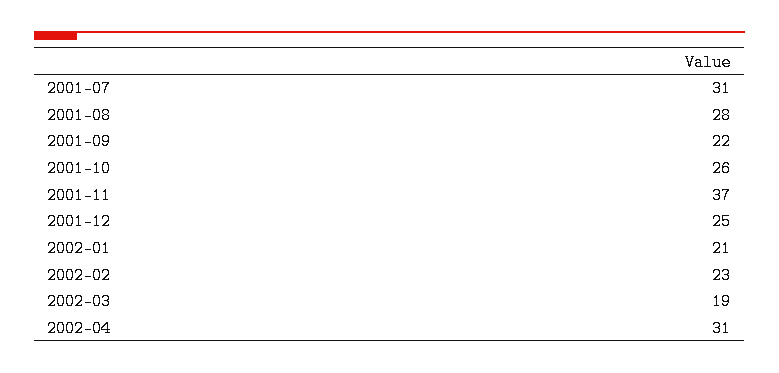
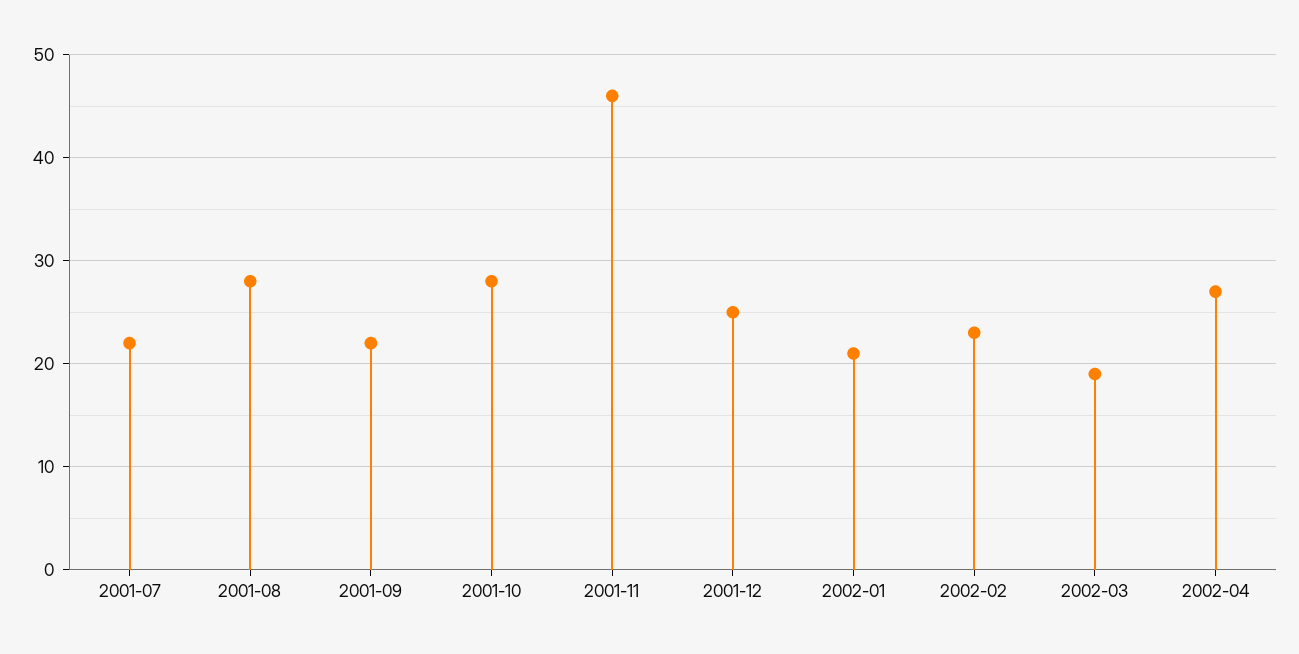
2001-07: 31 -> 22
2001-10: 26 -> 28
2001-11: 37 -> 46
2002-04: 31 -> 27

